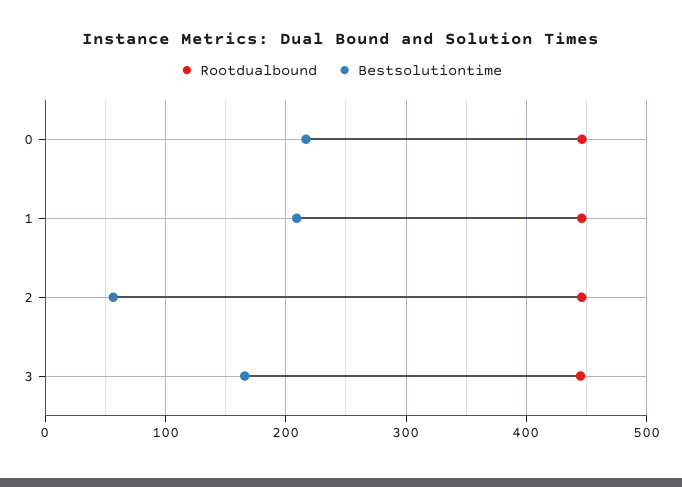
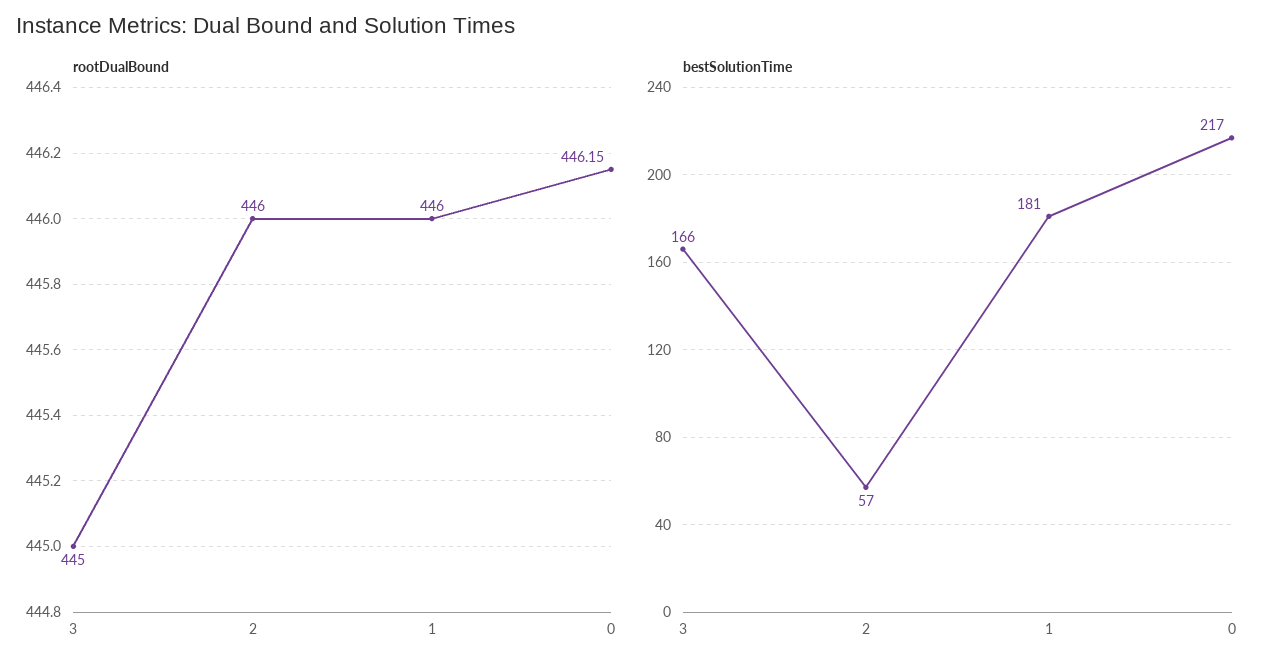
Bestsolutiontime, 1: 210 -> 181

